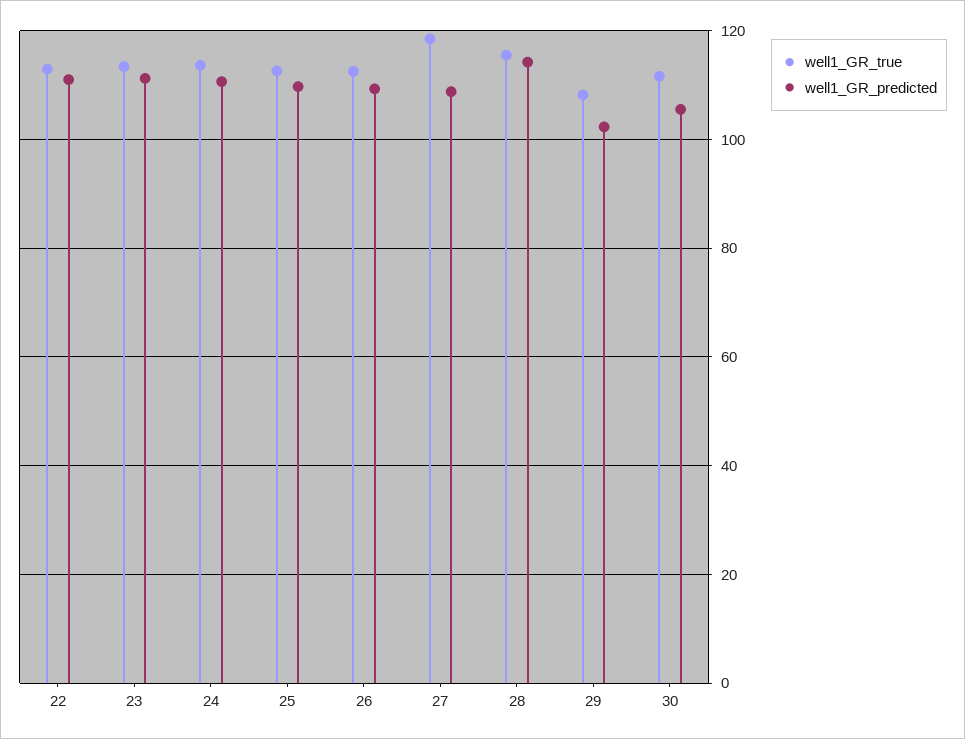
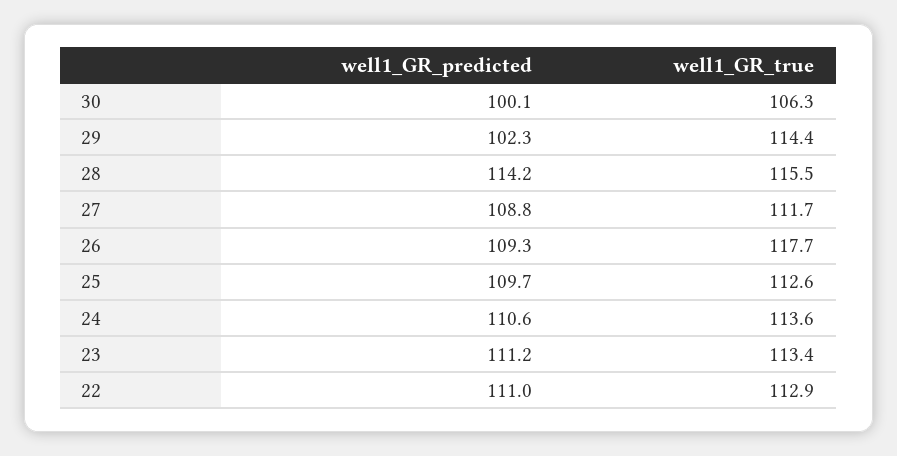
well1_GR_true, 26: 112 -> 117.7
well1_GR_true, 27: 118 -> 111.7
well1_GR_true, 29: 108 -> 114.4
well1_GR_true, 30: 112 -> 106.3
well1_GR_predicted, 30: 106 -> 100.1

